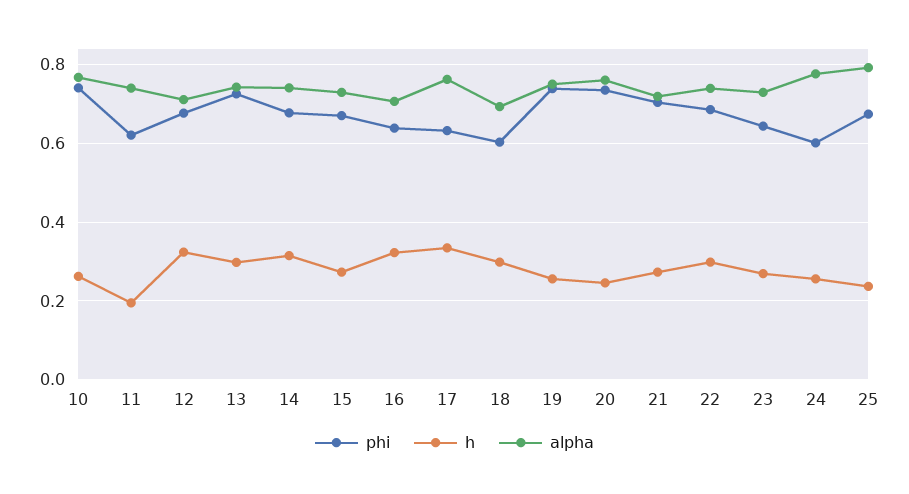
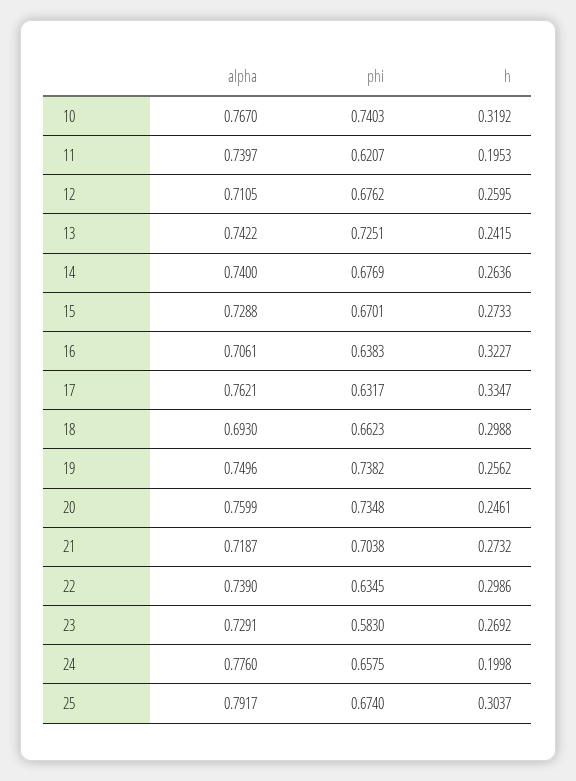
h, 10: 0.26 -> 0.3192
h, 12: 0.32 -> 0.2595
h, 13: 0.3 -> 0.2415
h, 14: 0.32 -> 0.2636
phi, 18: 0.6 -> 0.6623
phi, 22: 0.68 -> 0.6345
phi, 23: 0.64 -> 0.583
phi, 24: 0.6 -> 0.6575
h, 24: 0.26 -> 0.1998
h, 25: 0.24 -> 0.3037

